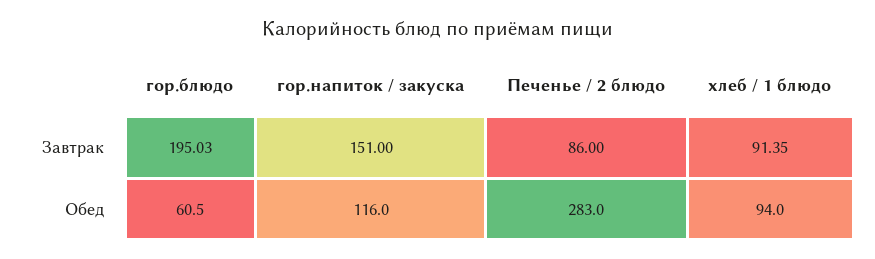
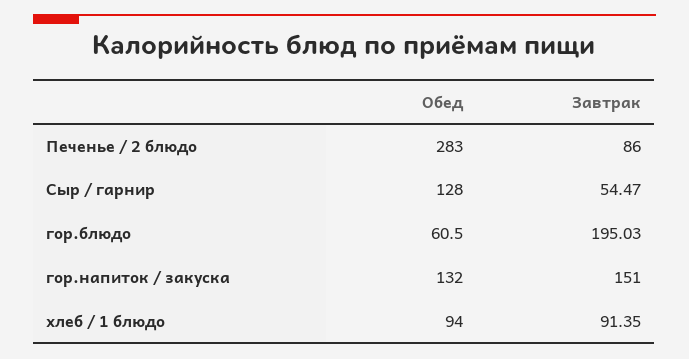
гор.напиток / закуска, Обед: 116 -> 132
Сыр / гарнир, Обед: none -> 128
Сыр / гарнир, Завтрак: none -> 54.47

